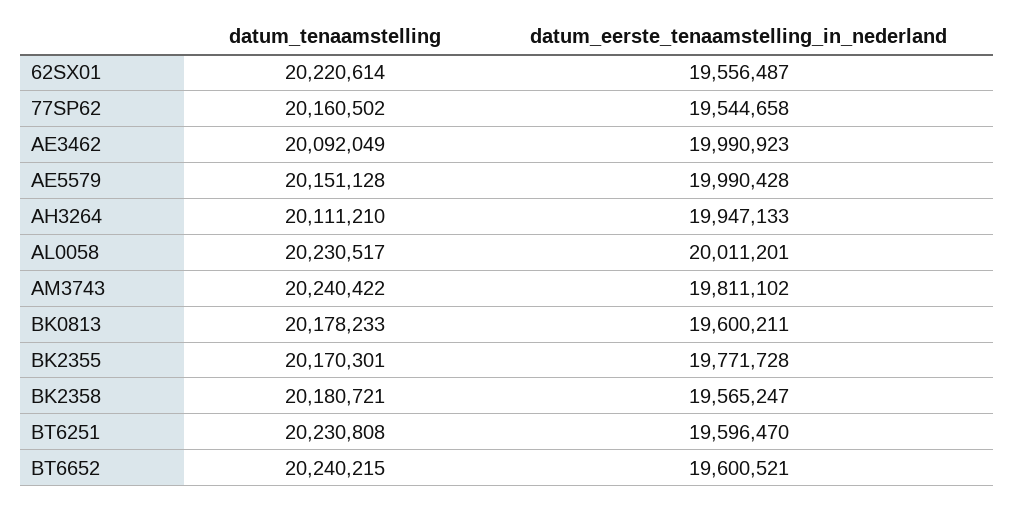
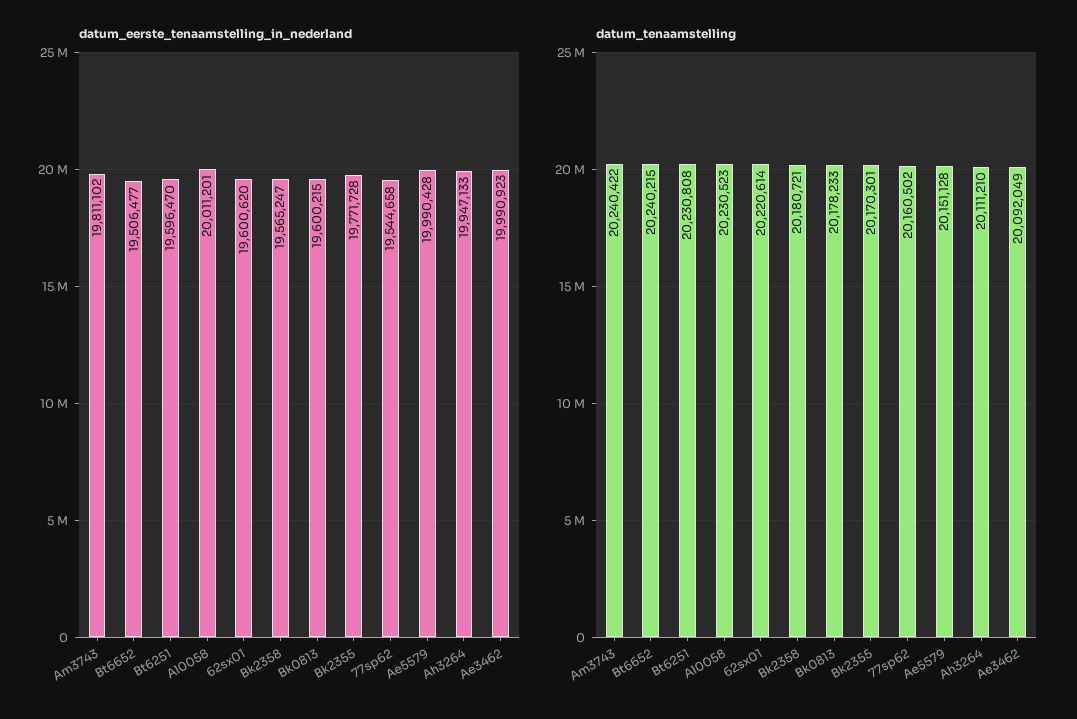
datum_eerste_tenaamstelling_in_nederland, 62SX01: 19556487 -> 19600620
datum_tenaamstelling, AL0058: 20230517 -> 20230523
datum_eerste_tenaamstelling_in_nederland, BK0813: 19600211 -> 19600215
datum_eerste_tenaamstelling_in_nederland, BT6652: 19600521 -> 19506477

